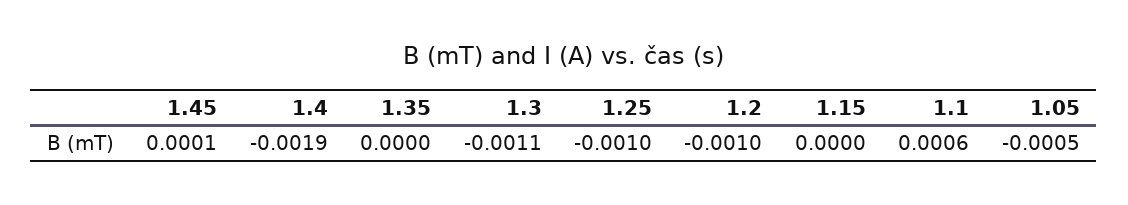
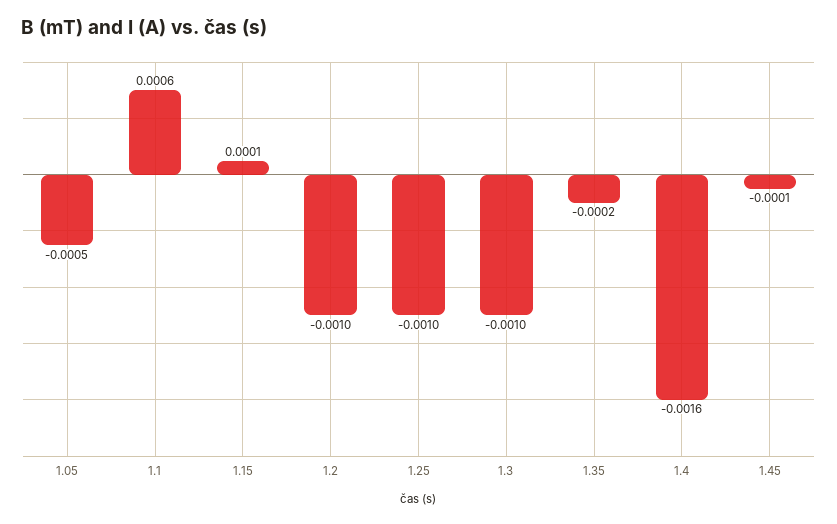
1.45: 0.0001 -> -0.0001
1.4: -0.0019 -> -0.0016
1.35: 0 -> -0.0002
1.3: -0.0011 -> -0.001
1.15: 0 -> 0.0001

